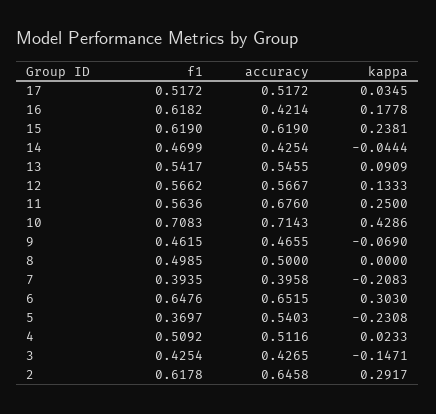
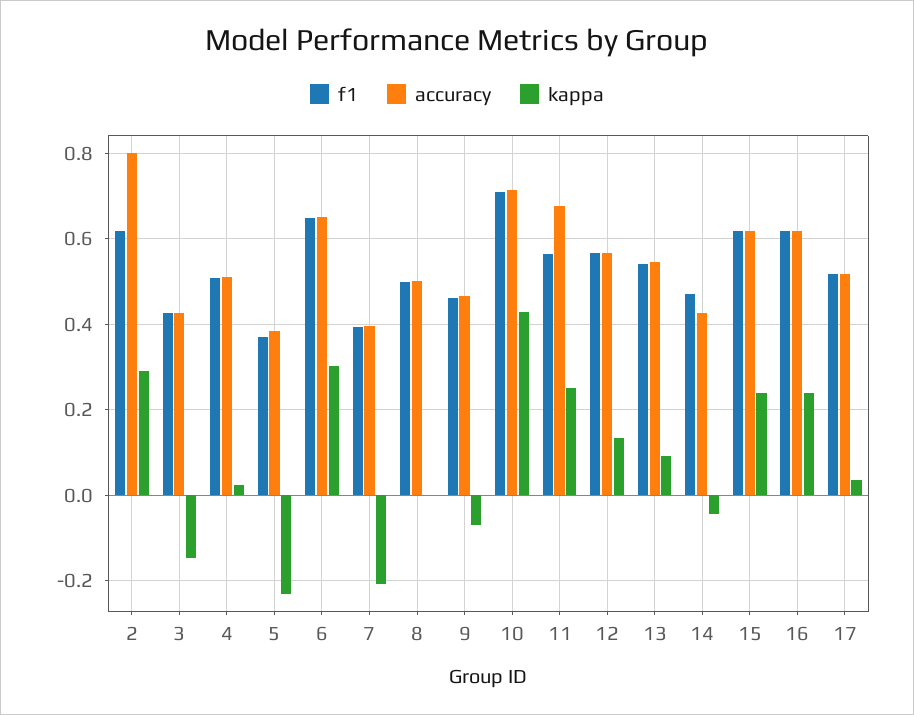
accuracy, 16: 0.4214 -> 0.62
kappa, 16: 0.1778 -> 0.24
accuracy, 5: 0.5403 -> 0.38
accuracy, 2: 0.6458 -> 0.8

